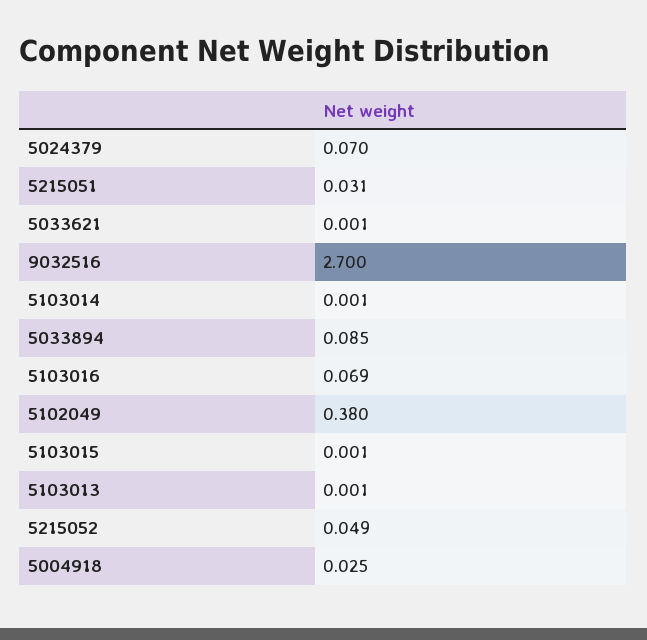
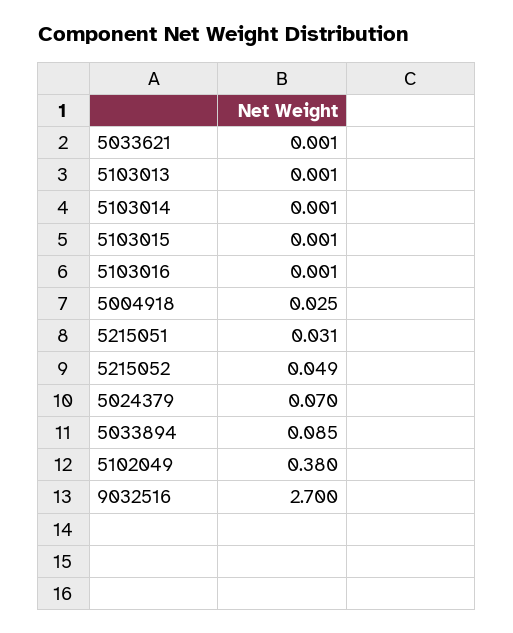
5103016: 0.069 -> 0.001

